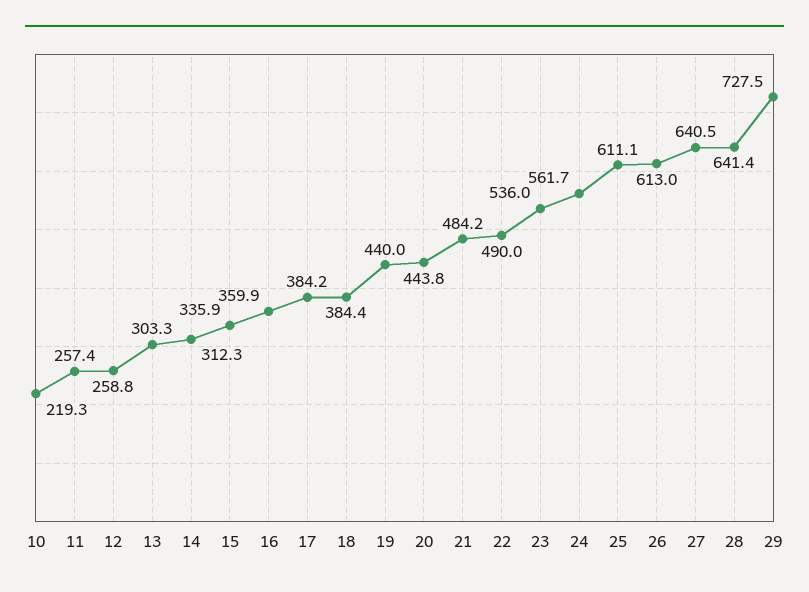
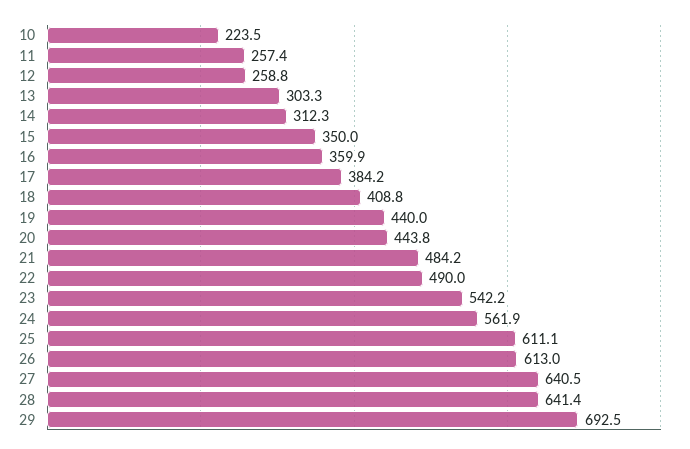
10: 219.3 -> 223.5
15: 335.9 -> 350
18: 384.4 -> 408.8
23: 536 -> 542.2
24: 561.7 -> 561.9
29: 727.5 -> 692.5

